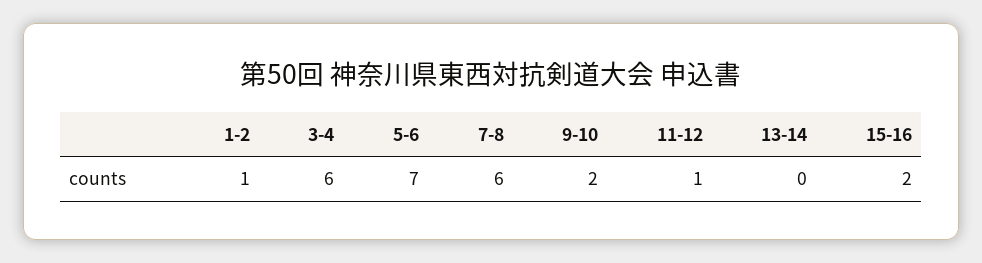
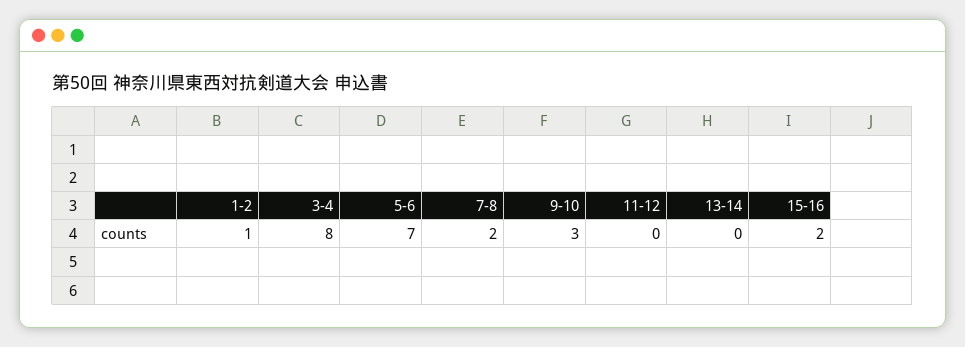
3-4: 6 -> 8
7-8: 6 -> 2
9-10: 2 -> 3
11-12: 1 -> 0

